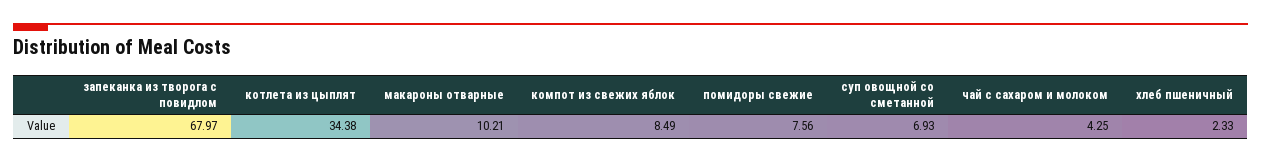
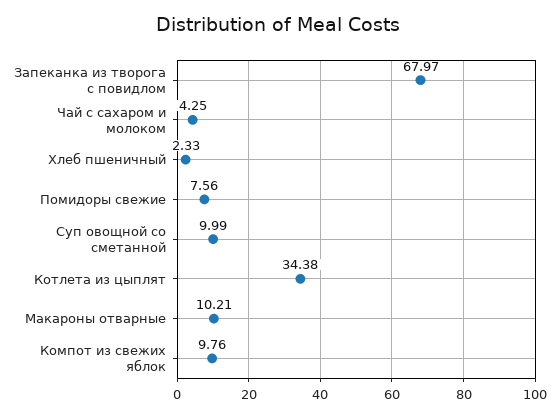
компот из свежих яблок: 8.49 -> 9.76
суп овощной со сметанной: 6.93 -> 9.99

